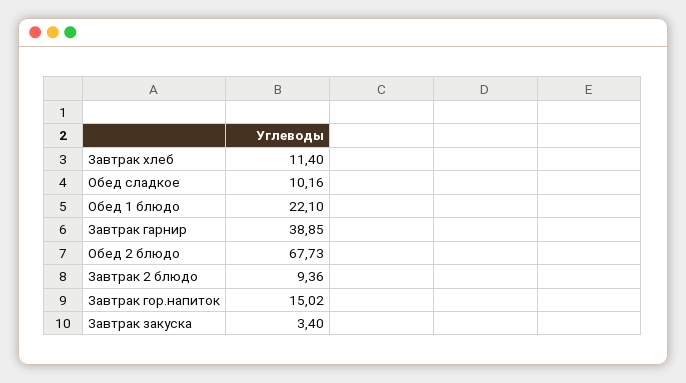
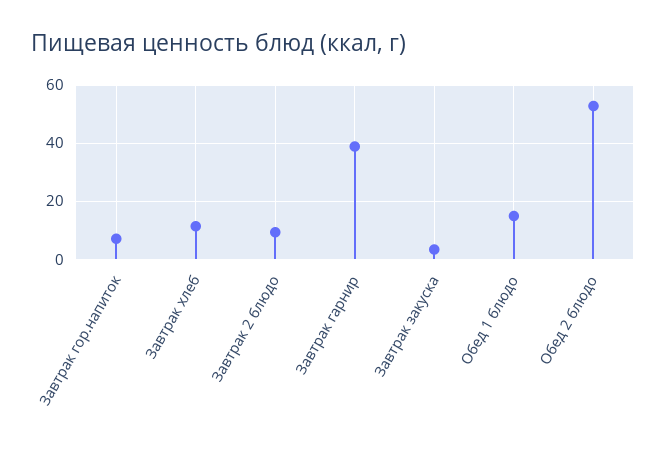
Обед сладкое: 10.16 -> none
Обед 1 блюдо: 22.1 -> 15
Обед 2 блюдо: 67.73 -> 52.5
Завтрак гор.напиток: 15.02 -> 7.5

